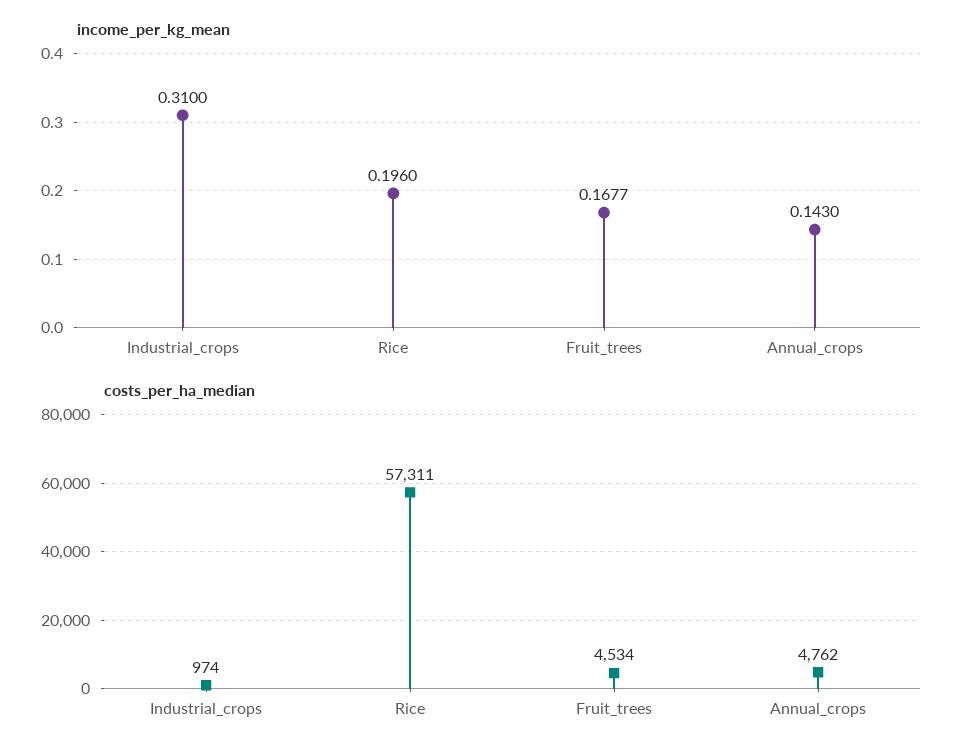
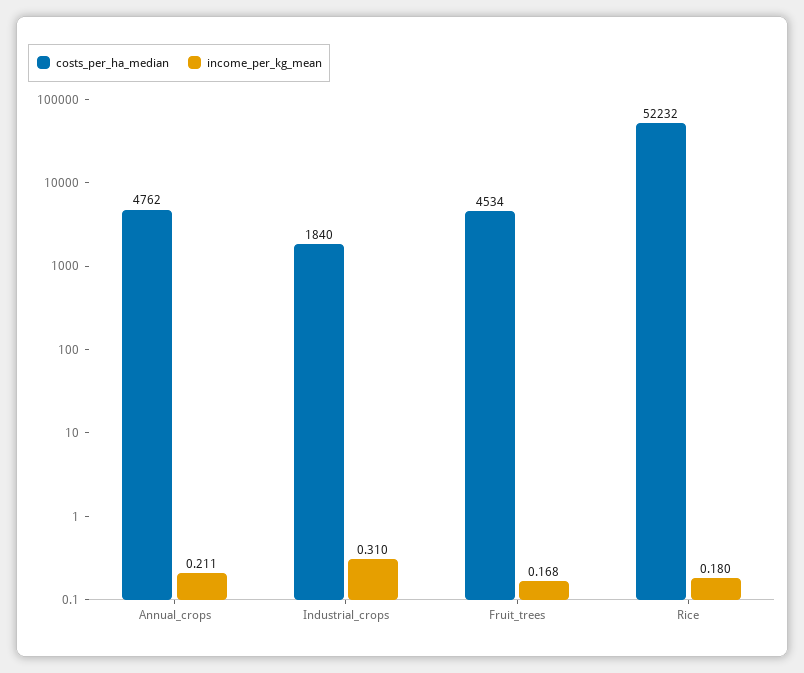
income_per_kg_mean, Rice: 0.196 -> 0.18
income_per_kg_mean, Annual_crops: 0.143 -> 0.211
costs_per_ha_median, Industrial_crops: 974 -> 1840
costs_per_ha_median, Rice: 57311 -> 52232

